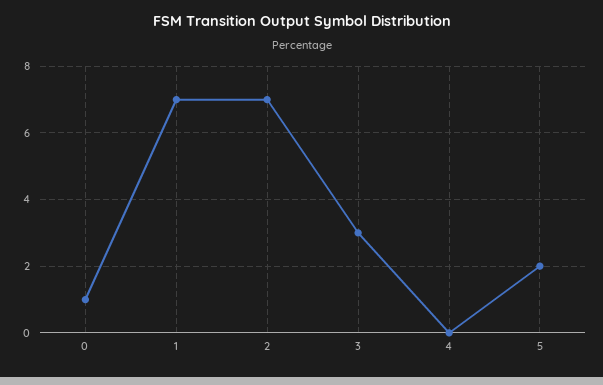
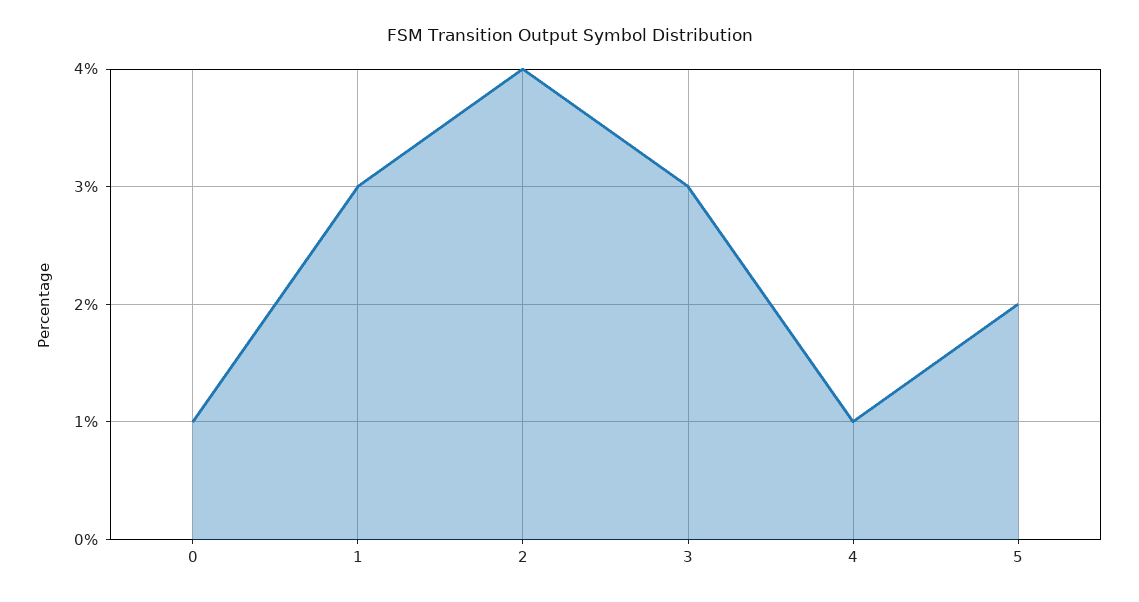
1: 7 -> 3
2: 7 -> 4
4: 0 -> 1

